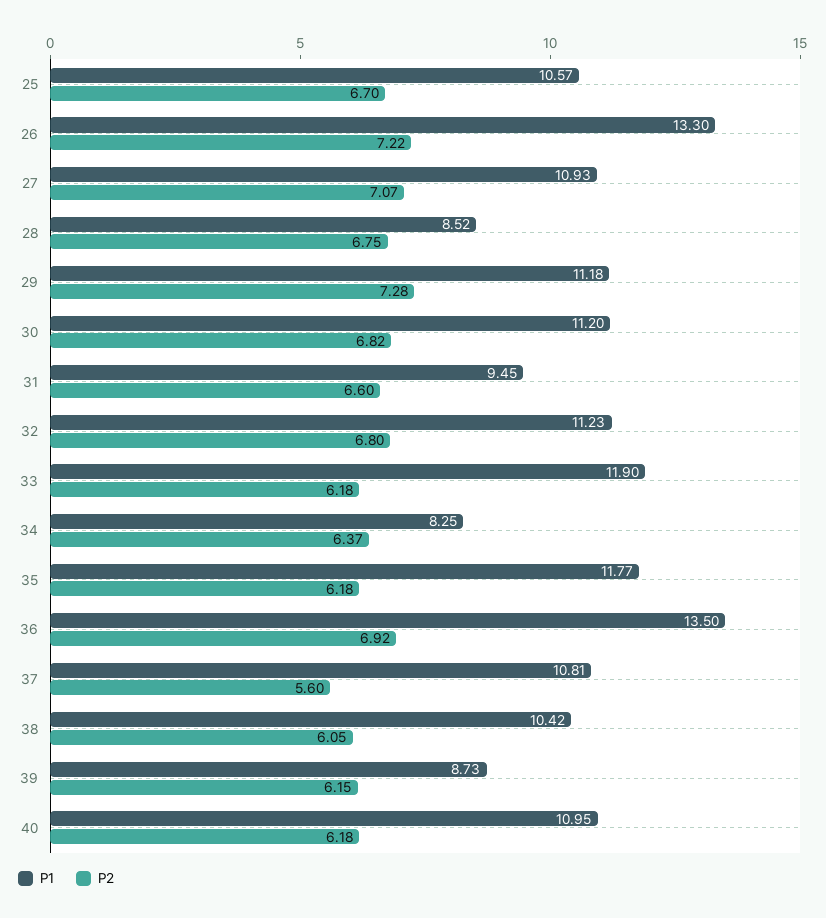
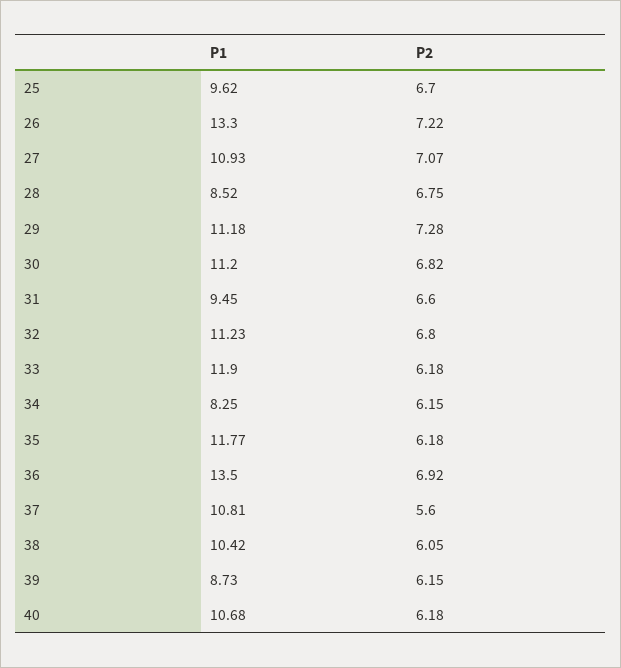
P1, 25: 10.57 -> 9.62
P2, 34: 6.37 -> 6.15
P1, 40: 10.95 -> 10.68

